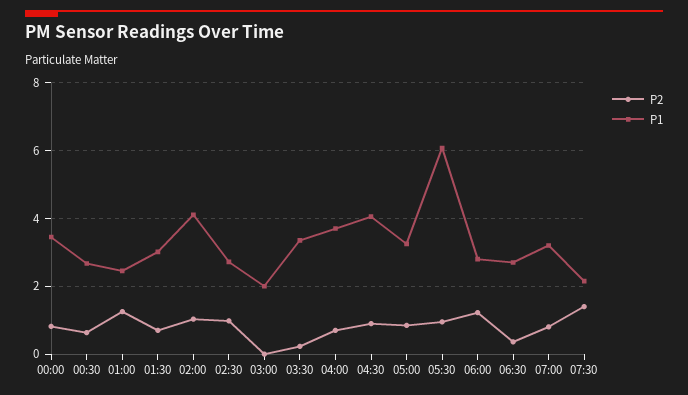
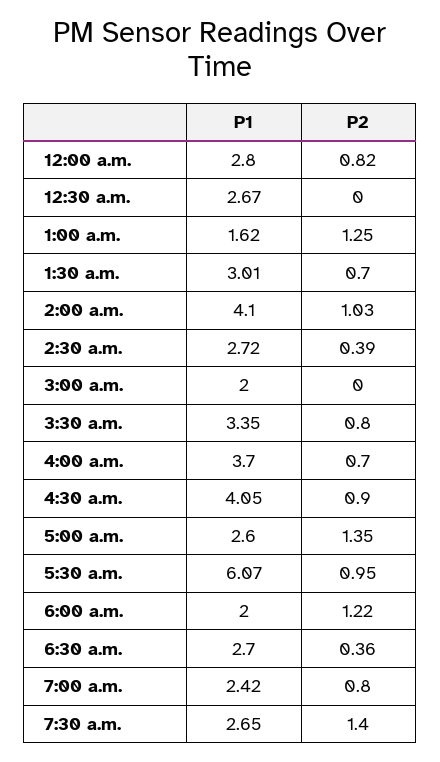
P1, 00:00: 3.4 -> 2.8
P2, 00:30: 0.6 -> 0
P1, 01:00: 2.4 -> 1.62
P2, 02:30: 1 -> 0.39
P2, 03:30: 0.2 -> 0.8
P2, 05:00: 0.8 -> 1.35
P1, 05:00: 3.2 -> 2.6
P1, 06:00: 2.8 -> 2
P1, 07:00: 3.2 -> 2.42
P1, 07:30: 2.2 -> 2.65

